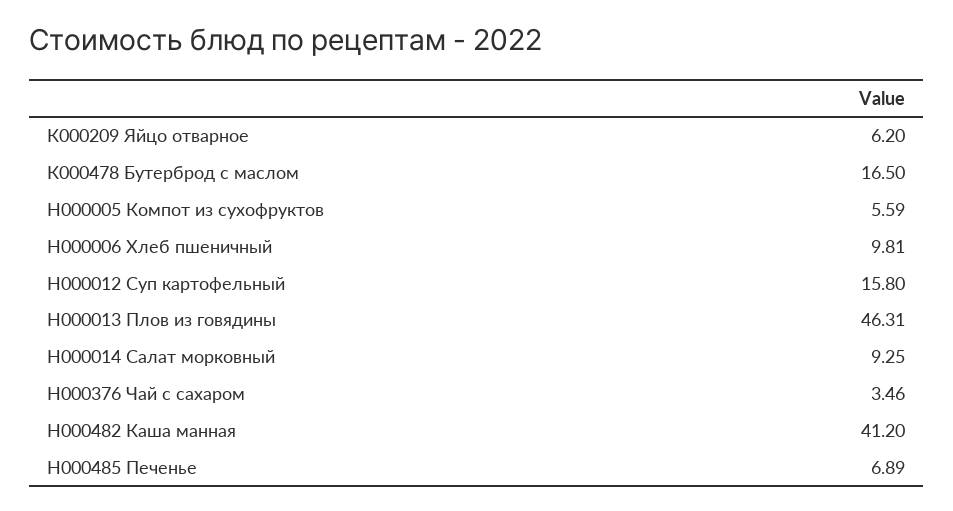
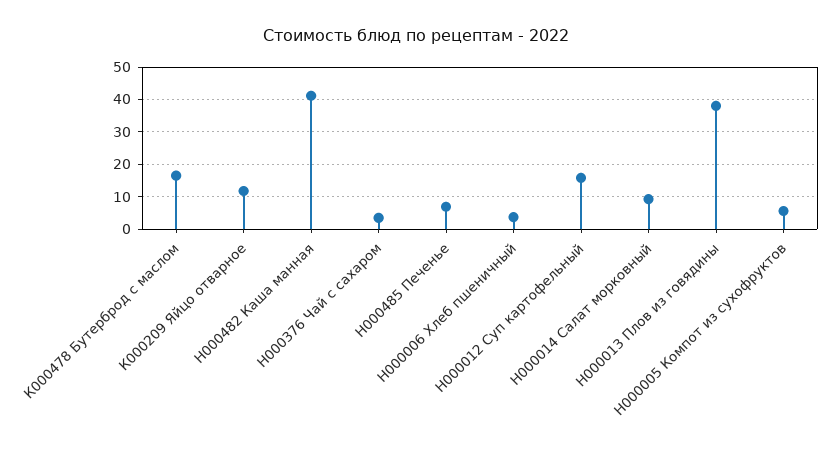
К000209 Яйцо отварное: 6.2 -> 12
Н000006 Хлеб пшеничный: 9.81 -> 4
Н000013 Плов из говядины: 46.31 -> 38

